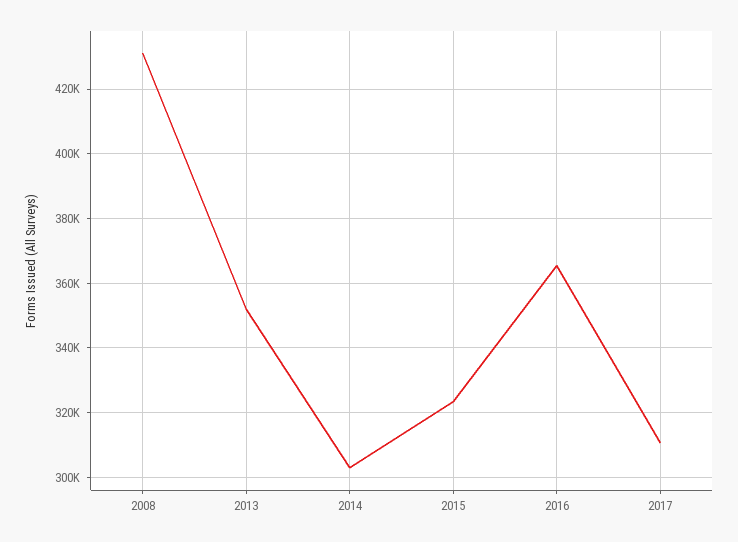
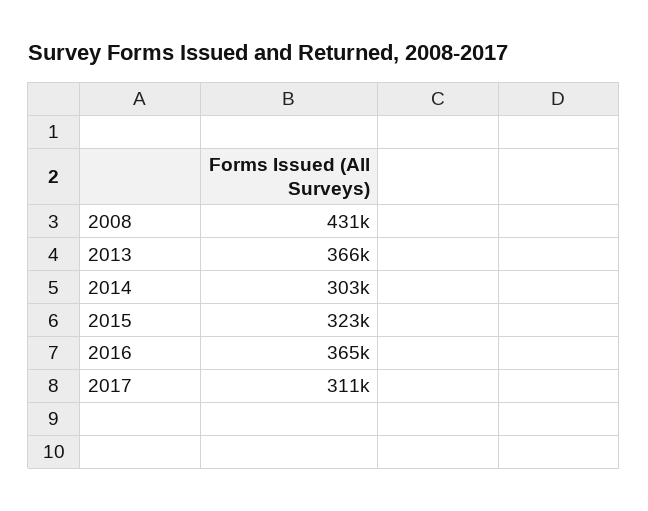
2013: 352000 -> 366000

